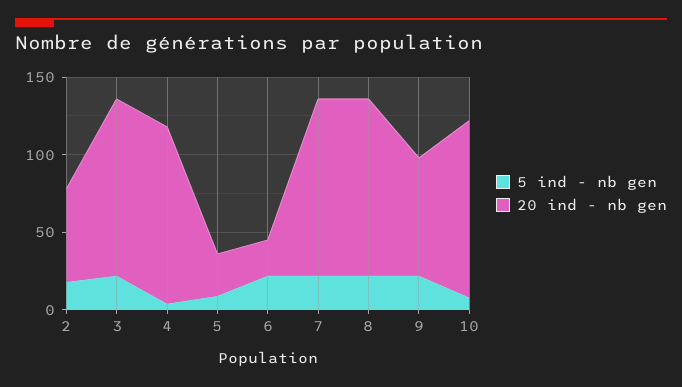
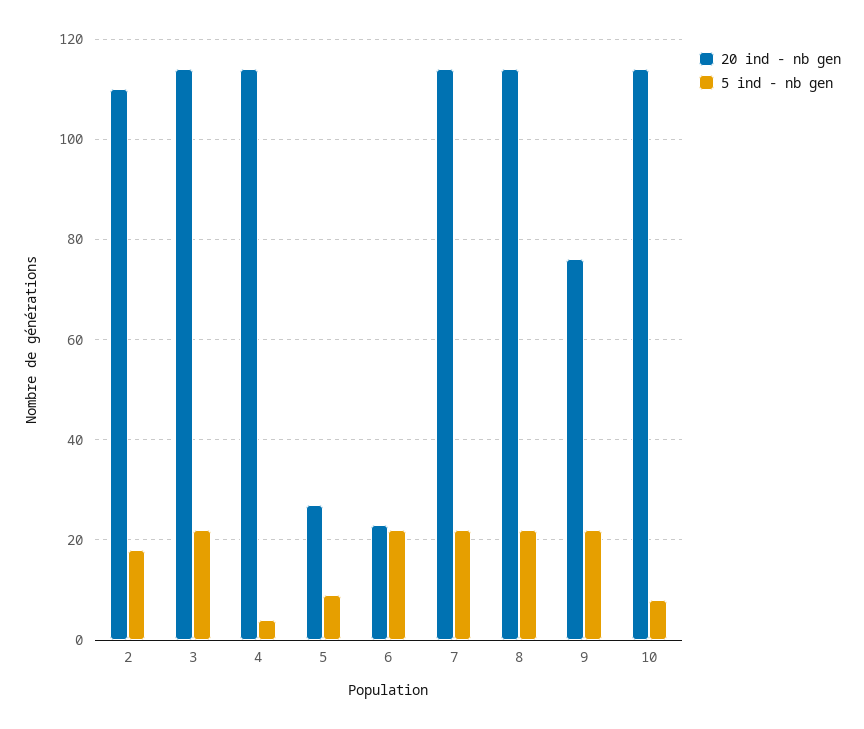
20 ind - nb gen, 2: 60 -> 110

